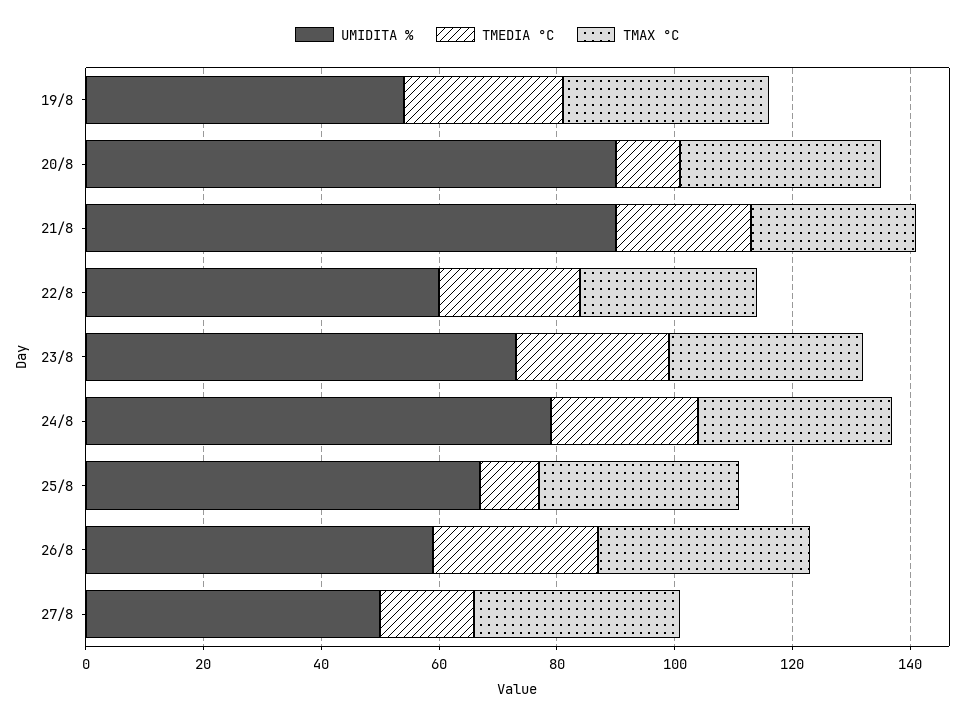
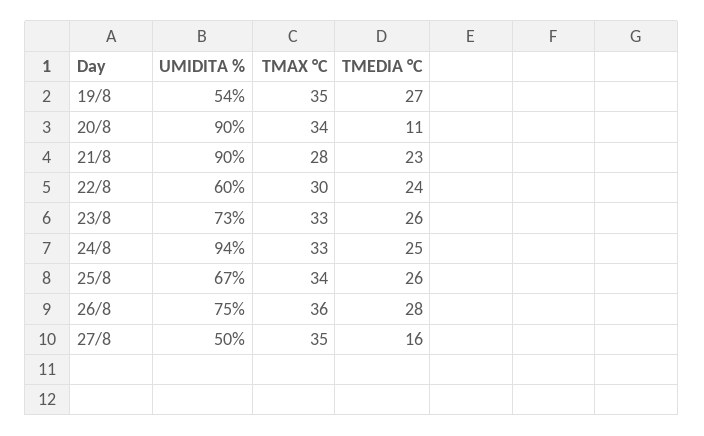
UMIDITA %, 24/8: 80 -> 94
TMEDIA °C, 25/8: 10 -> 26
UMIDITA %, 26/8: 60 -> 75

